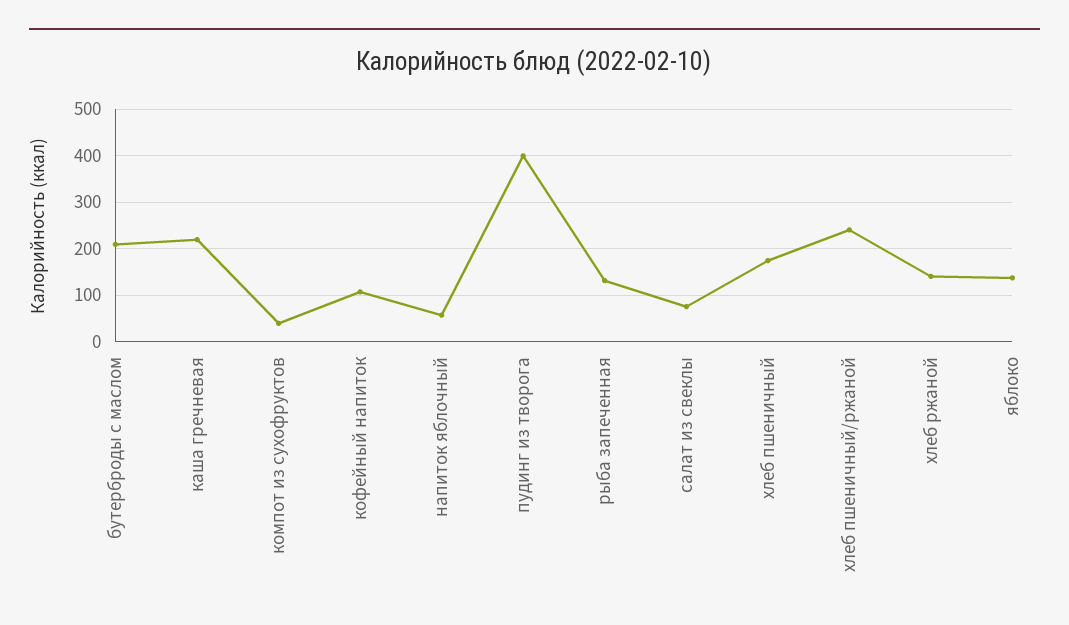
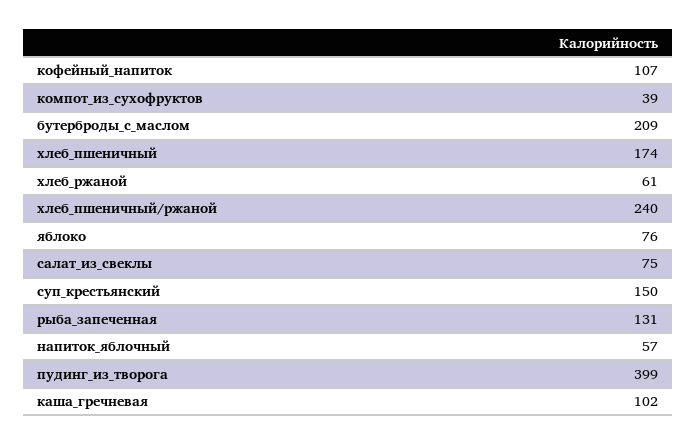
каша гречневая: 220 -> 102
хлеб ржаной: 140 -> 61
яблоко: 140 -> 76
суп_крестьянский: none -> 150

